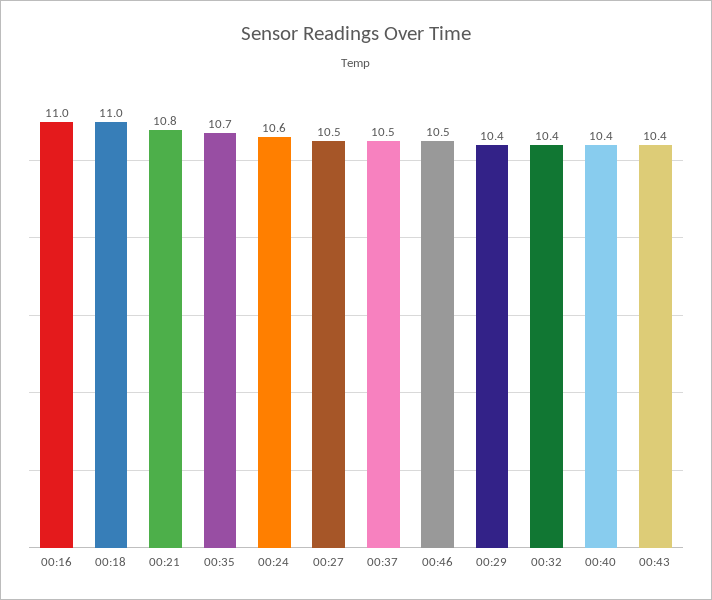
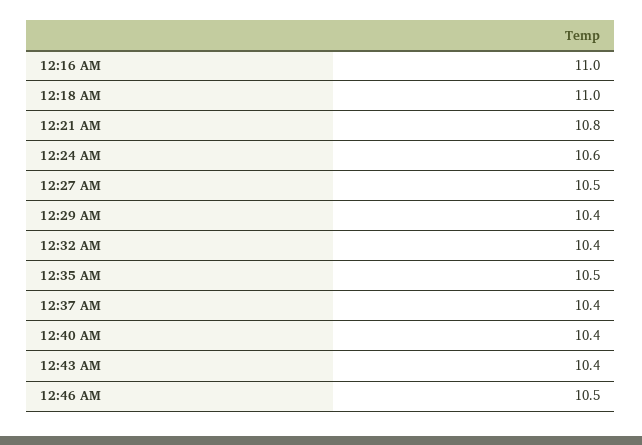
00:35: 10.7 -> 10.5
00:37: 10.5 -> 10.4

